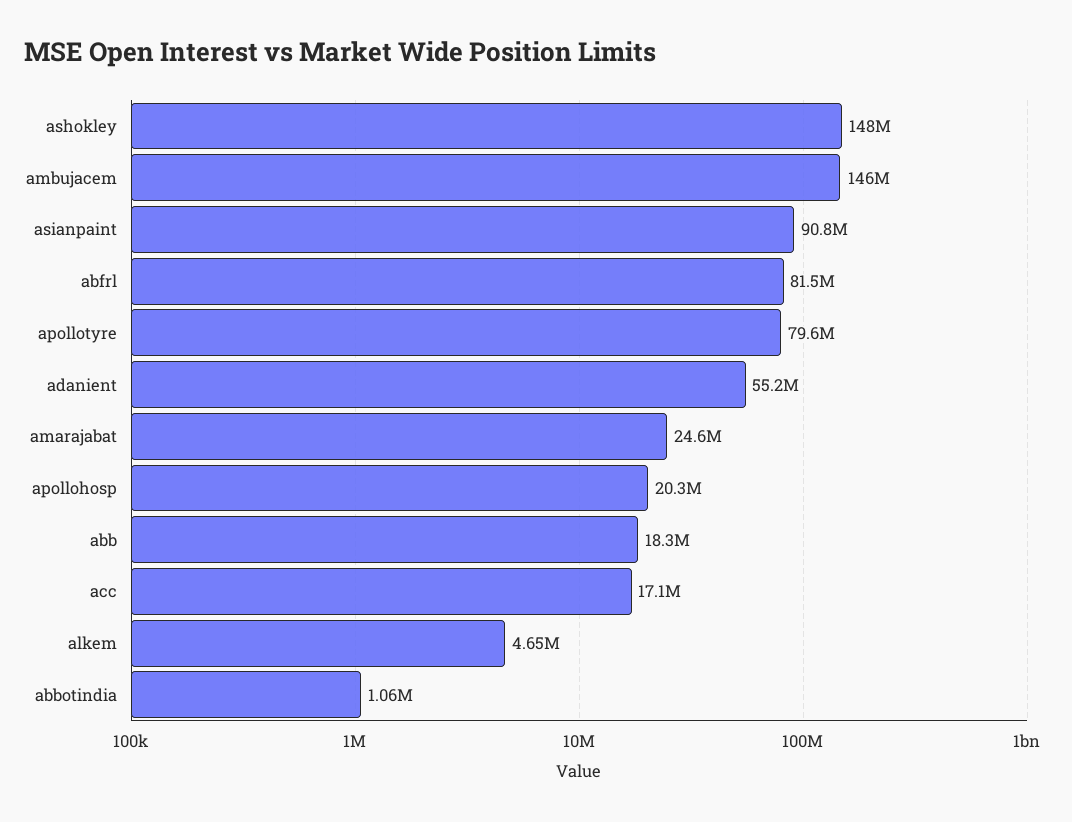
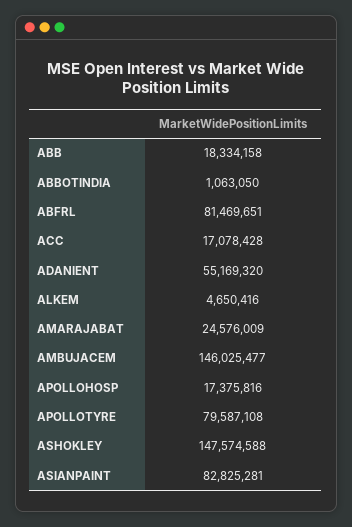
asianpaint: 90800000 -> 82825281
apollohosp: 20300000 -> 17375816

